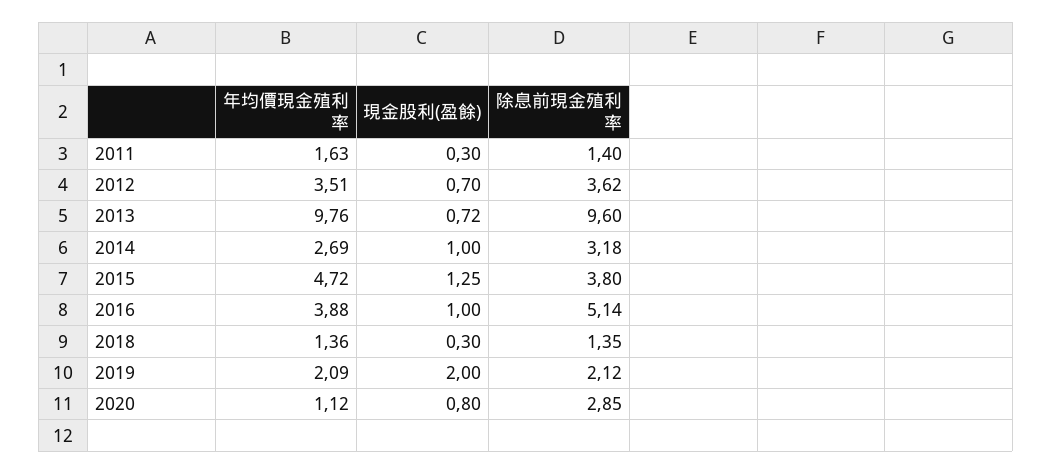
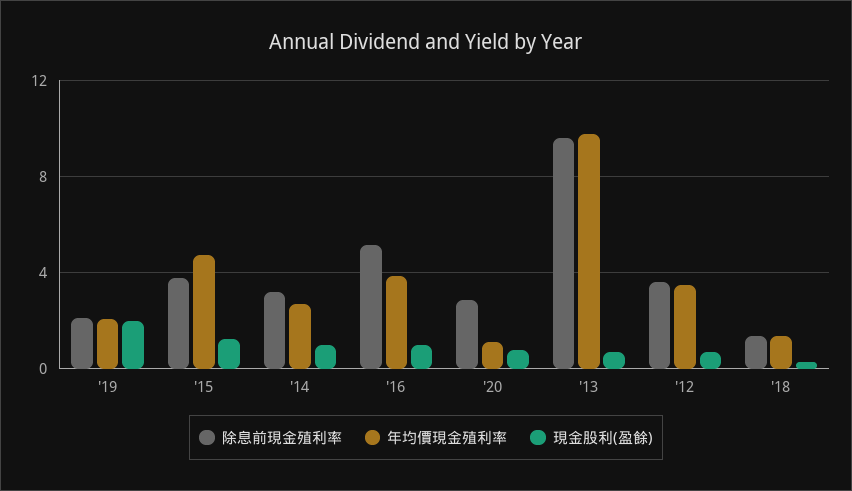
年均價現金殖利率, 2011: 1.63 -> none
現金股利(盈餘), 2011: 0.3 -> none
除息前現金殖利率, 2011: 1.4 -> none

